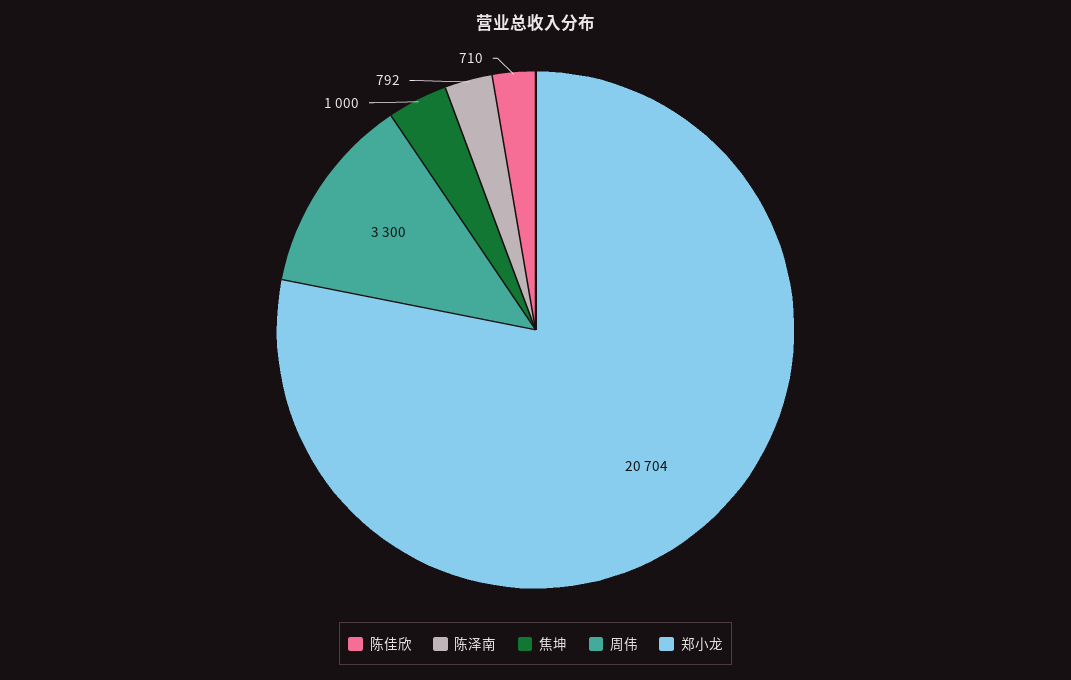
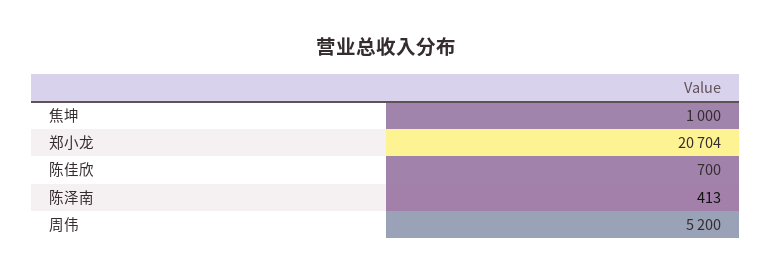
陈佳欣: 710 -> 700
陈泽南: 792 -> 413
周伟: 3300 -> 5200

